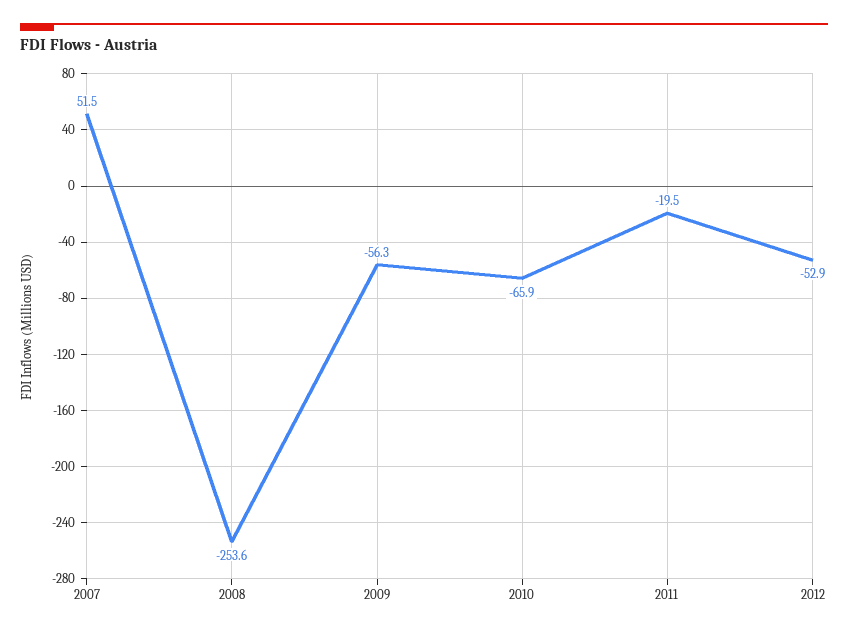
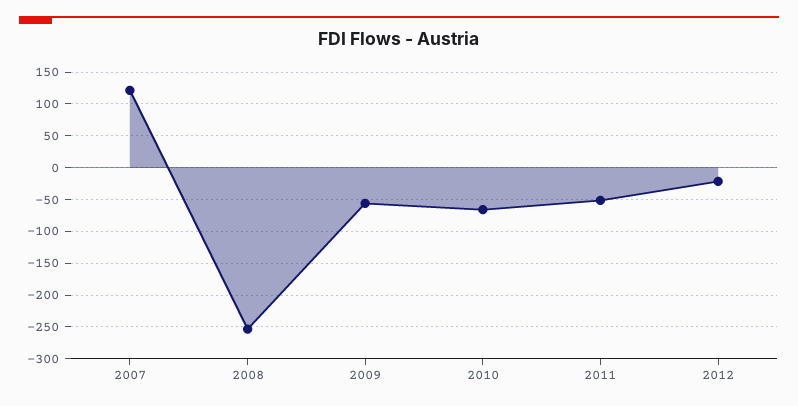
2007: 51.5 -> 120
2011: -19.5 -> -50
2012: -52.9 -> -20

